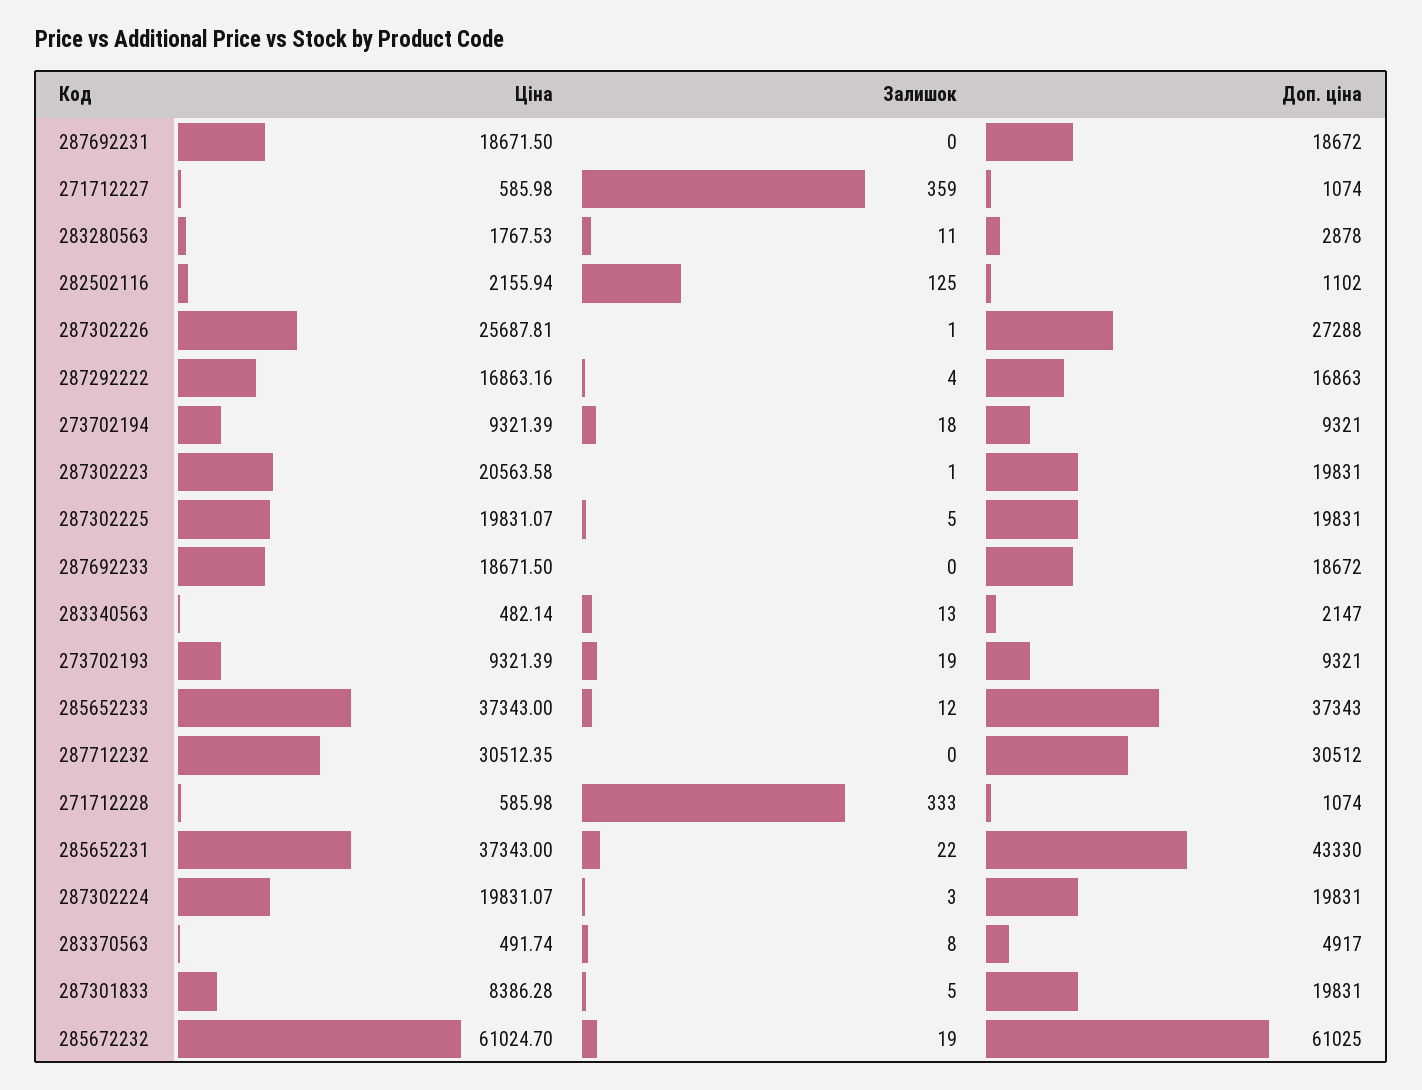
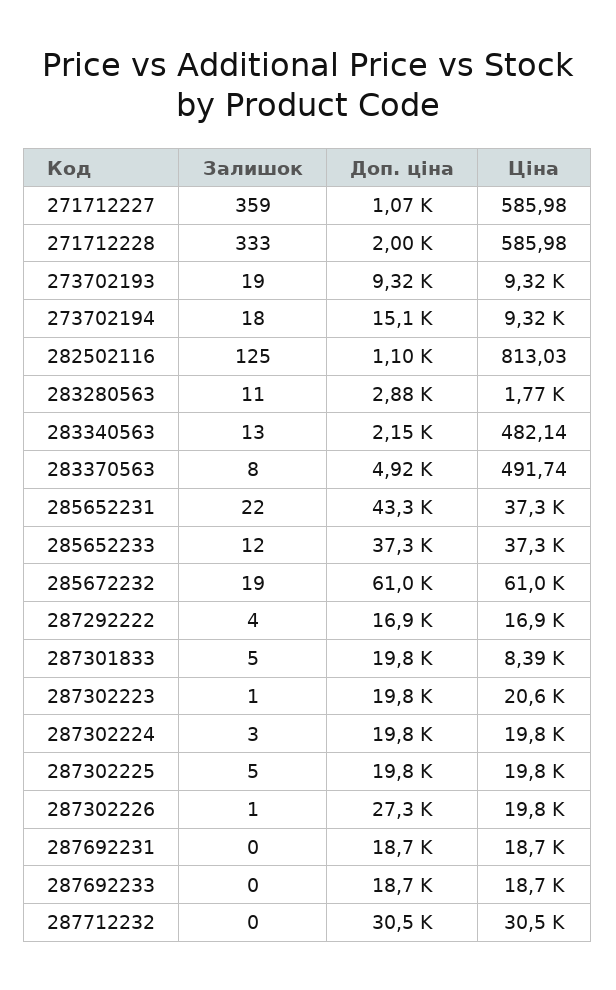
Ціна, 282502116: 2155.94 -> 813.03
Ціна, 287302226: 25687.81 -> 19800
Доп. ціна, 273702194: 9321 -> 15100
Доп. ціна, 271712228: 1074 -> 2000

